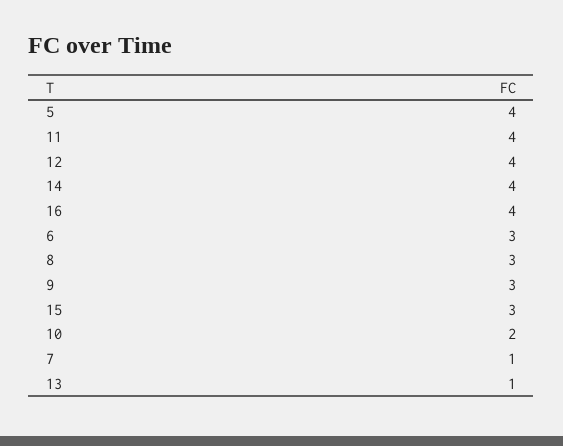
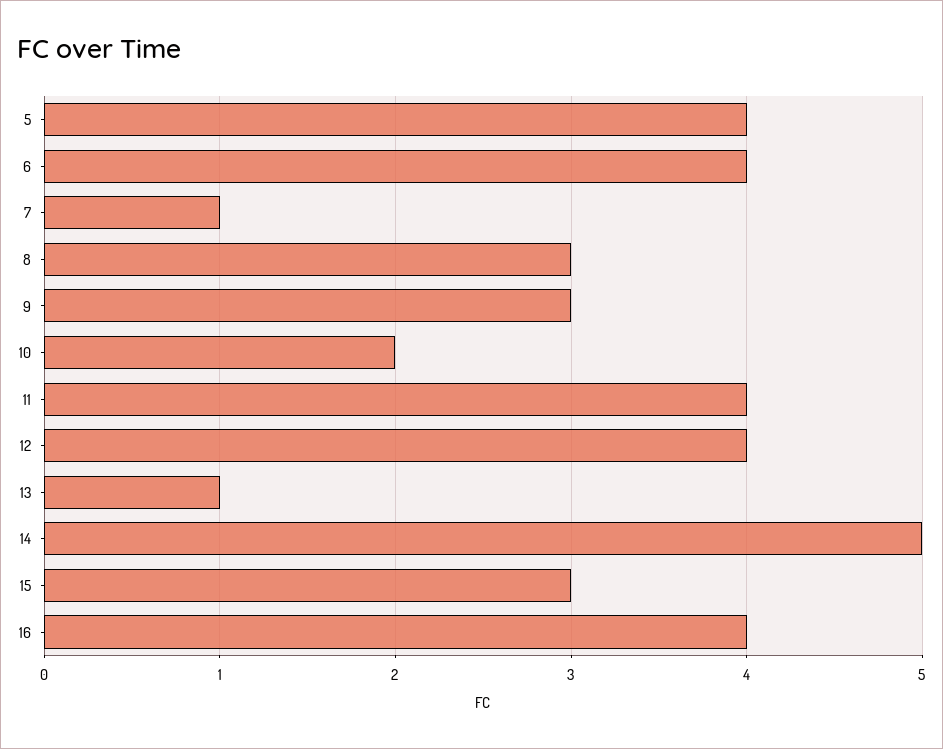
14: 4 -> 5
6: 3 -> 4

